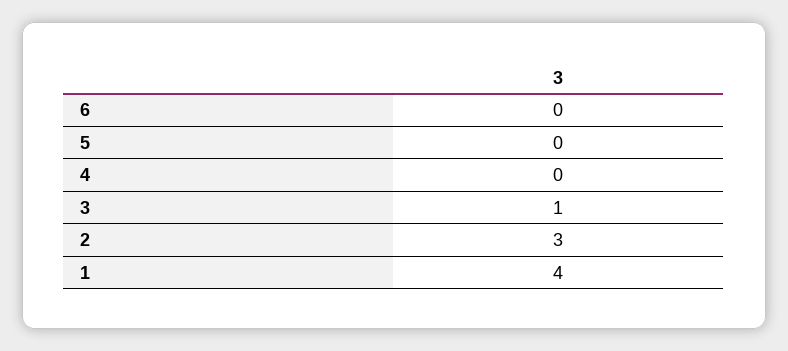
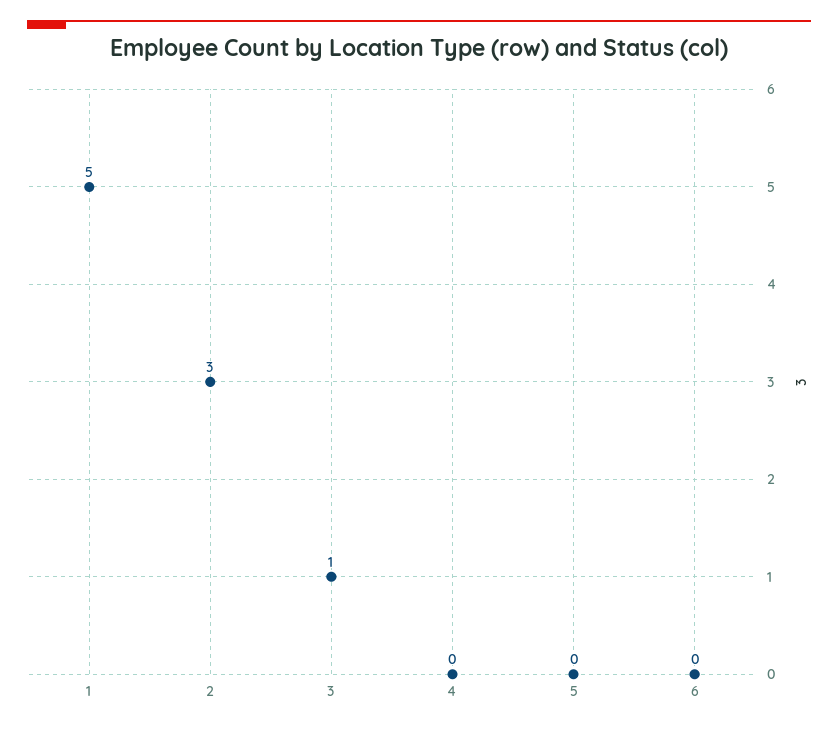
1: 4 -> 5

